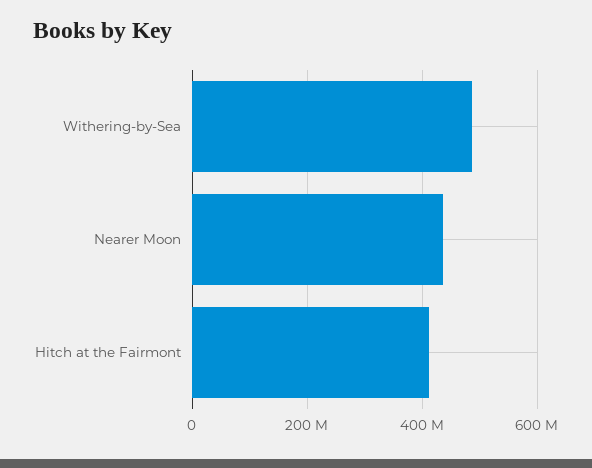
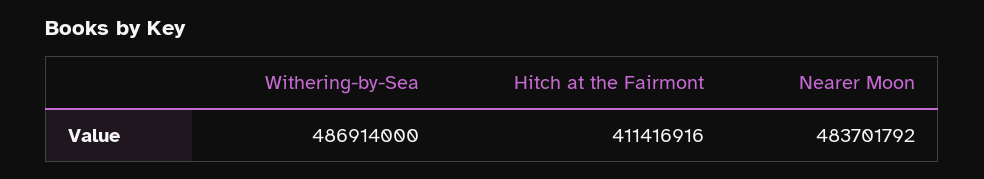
Nearer Moon: 440000000 -> 483701792

